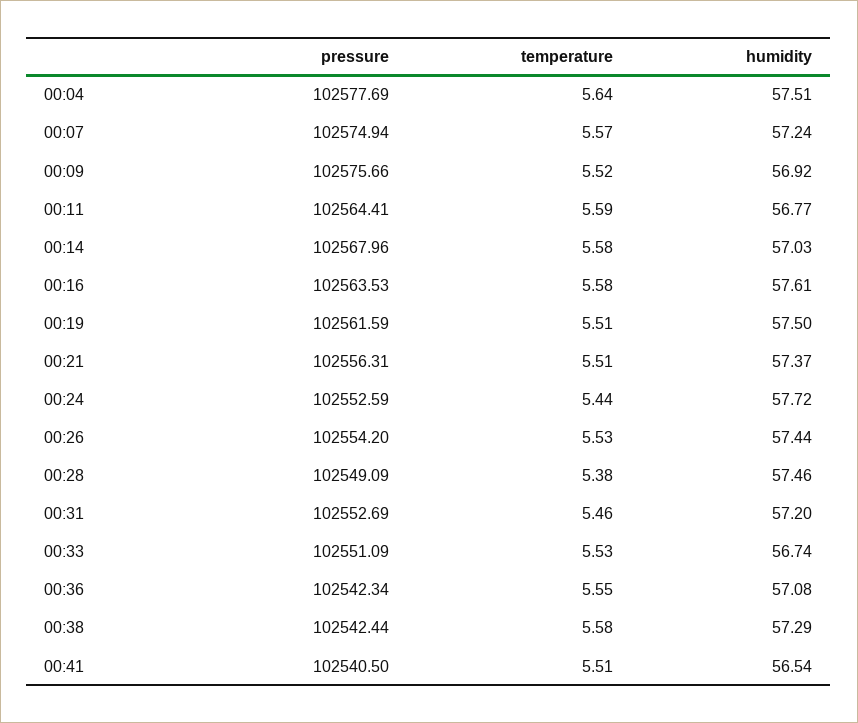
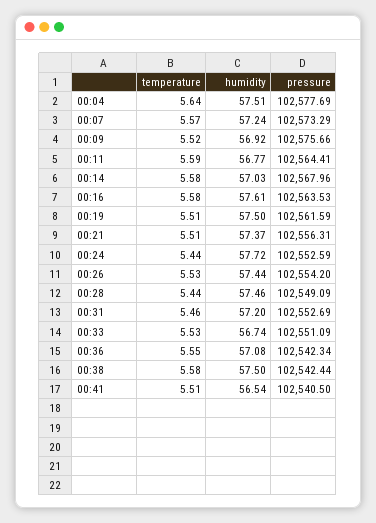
pressure, 00:07: 102574.94 -> 102573.29
temperature, 00:28: 5.38 -> 5.44
humidity, 00:38: 57.29 -> 57.5

